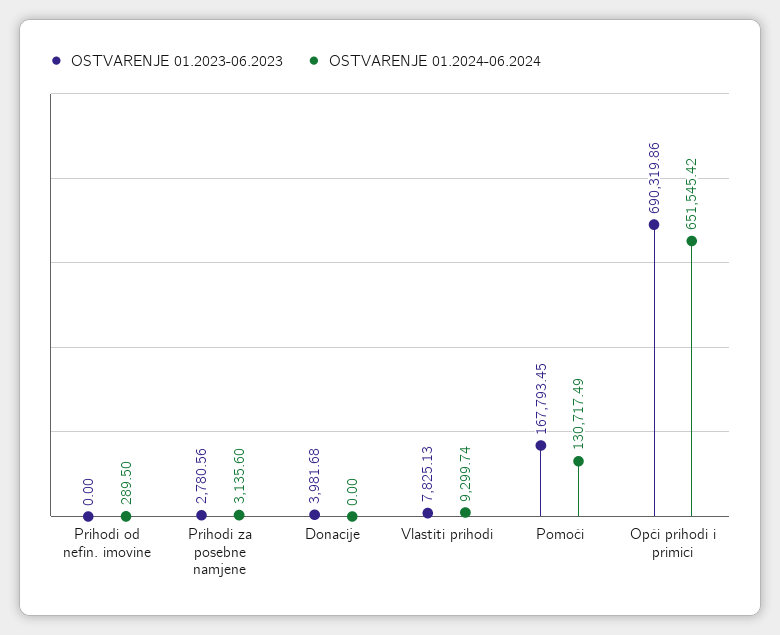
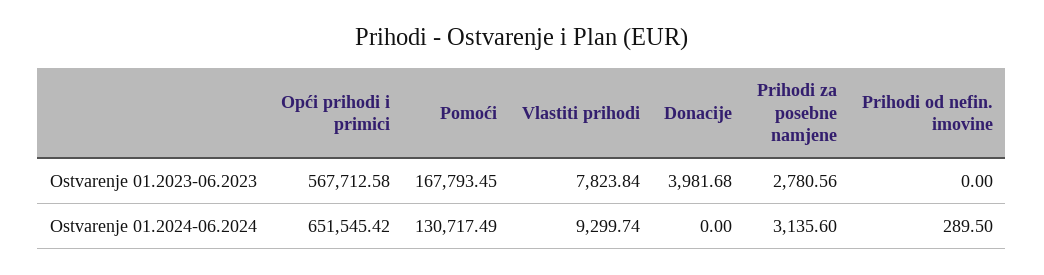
OSTVARENJE 01.2023-06.2023, Vlastiti prihodi: 7825.13 -> 7823.84
OSTVARENJE 01.2023-06.2023, Opći prihodi i primici: 690319.86 -> 567712.58

